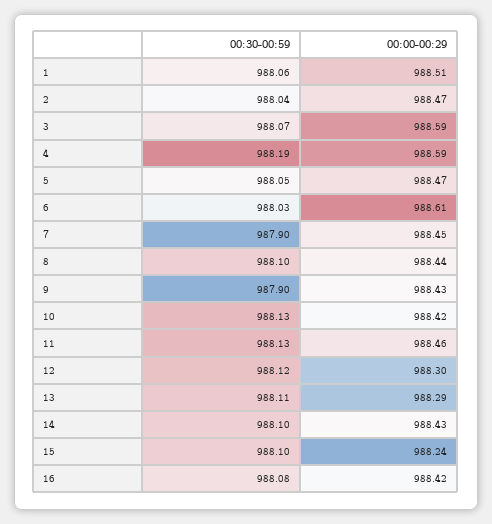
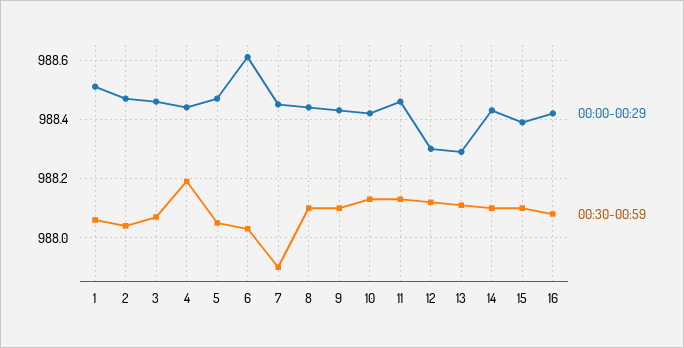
00:00-00:29, 3: 988.59 -> 988.45
00:00-00:29, 4: 988.59 -> 988.45
00:30-00:59, 9: 987.9 -> 988.1
00:00-00:29, 15: 988.24 -> 988.4

